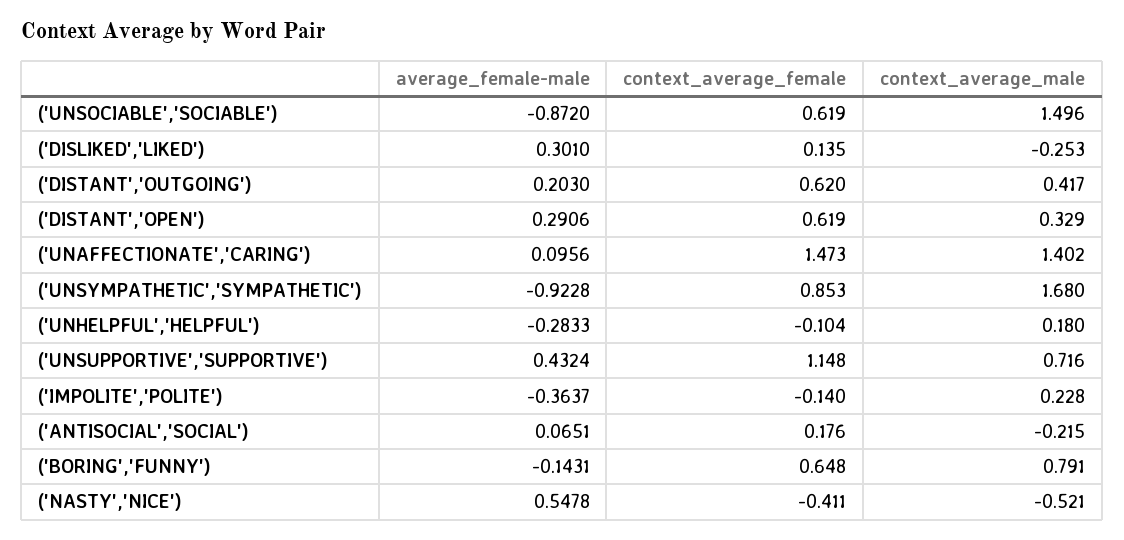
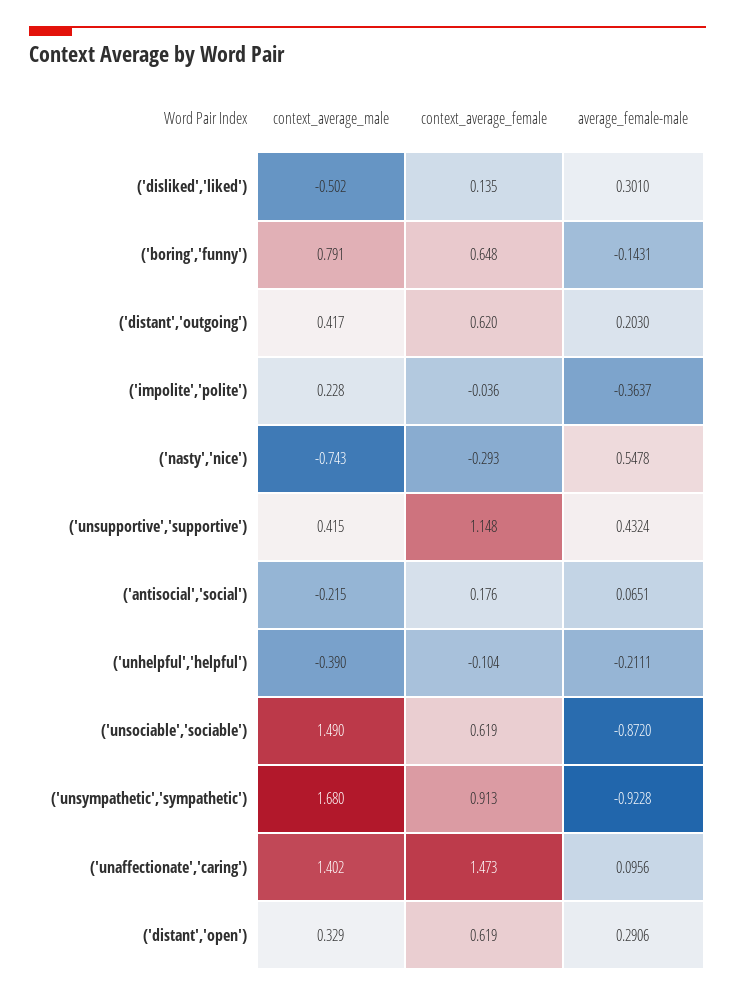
context_average_male, ('UNSOCIABLE','SOCIABLE'): 1.496 -> 1.49
context_average_male, ('DISLIKED','LIKED'): -0.253 -> -0.502
context_average_female, ('UNSYMPATHETIC','SYMPATHETIC'): 0.853 -> 0.913
average_female-male, ('UNHELPFUL','HELPFUL'): -0.2833 -> -0.2111
context_average_male, ('UNHELPFUL','HELPFUL'): 0.18 -> -0.39
context_average_male, ('UNSUPPORTIVE','SUPPORTIVE'): 0.716 -> 0.415
context_average_female, ('IMPOLITE','POLITE'): -0.14 -> -0.036
context_average_female, ('NASTY','NICE'): -0.411 -> -0.293
context_average_male, ('NASTY','NICE'): -0.521 -> -0.743

